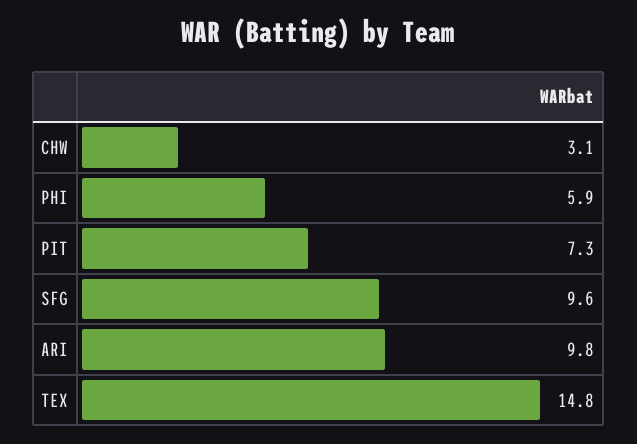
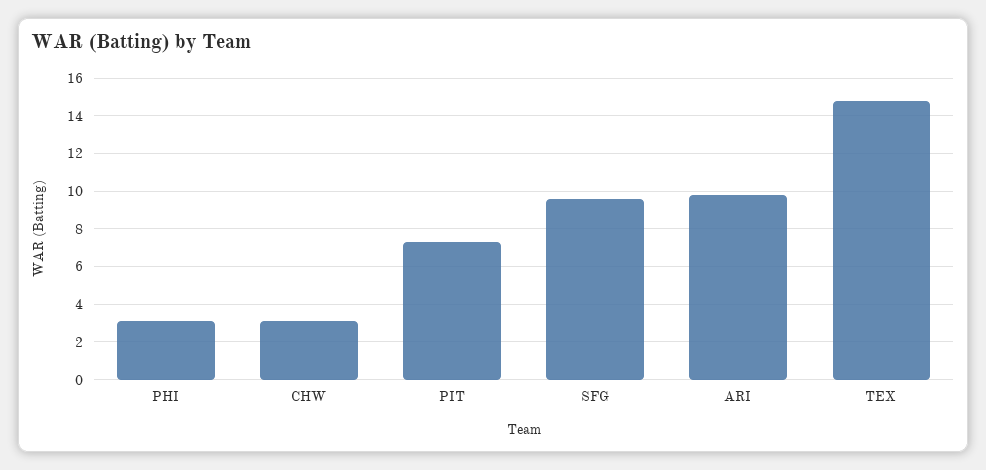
PHI: 5.9 -> 3

